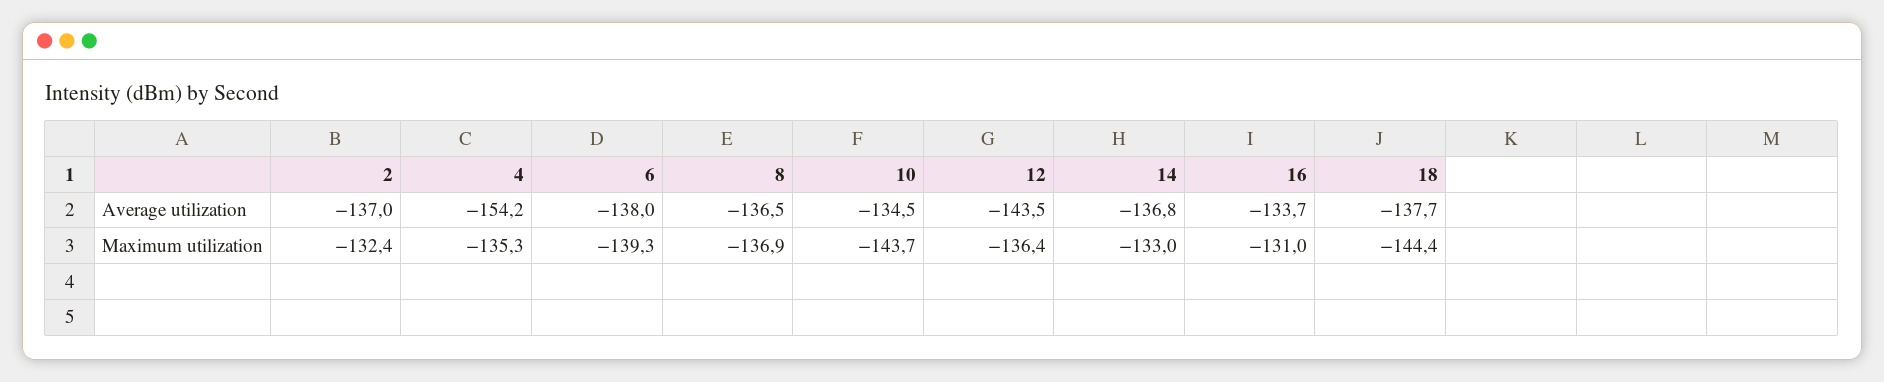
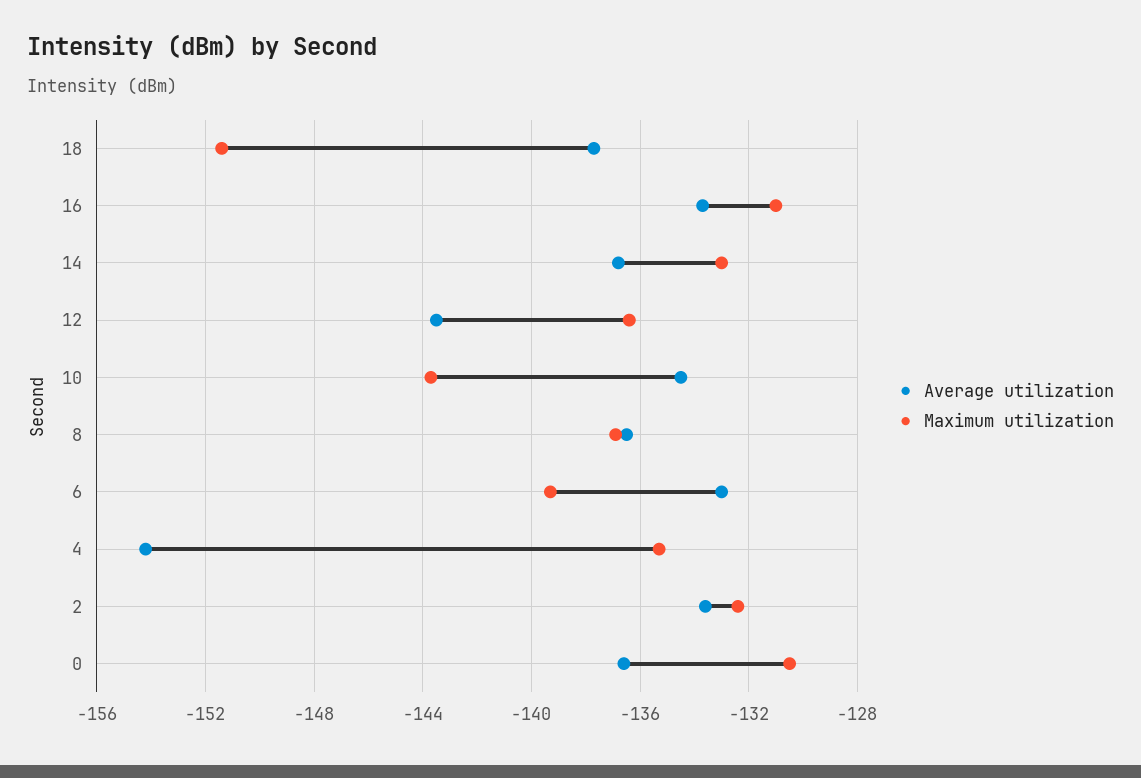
Average utilization, 2: -137 -> -133.5
Average utilization, 6: -138 -> -133
Maximum utilization, 18: -144.4 -> -151.5
Average utilization, 0: none -> -136.5
Maximum utilization, 0: none -> -130.5

